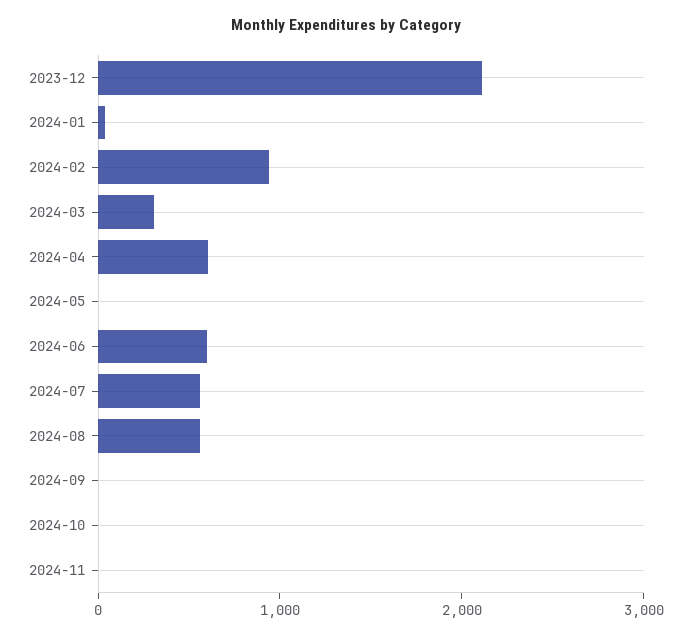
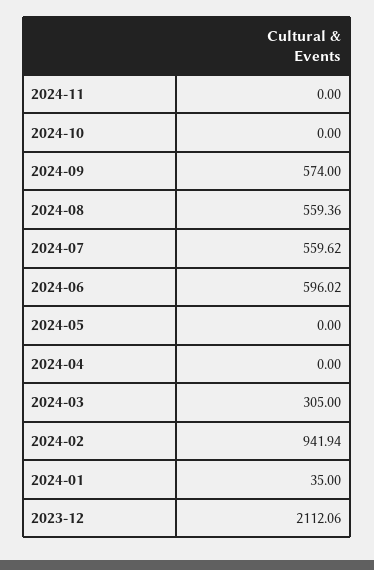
2024-04: 600 -> 0
2024-09: 0 -> 574

